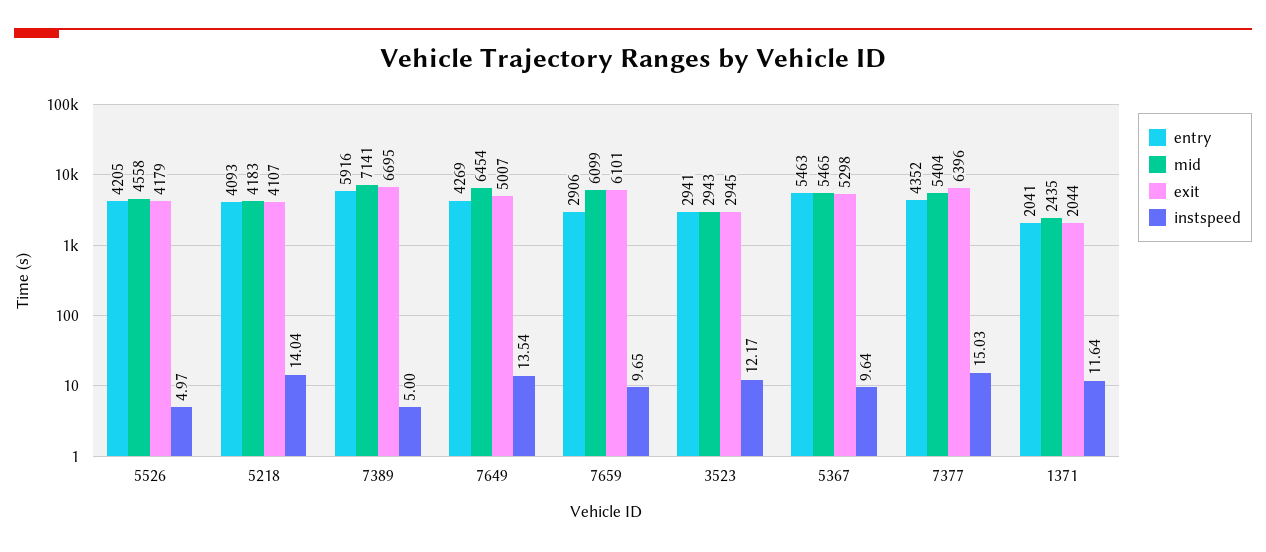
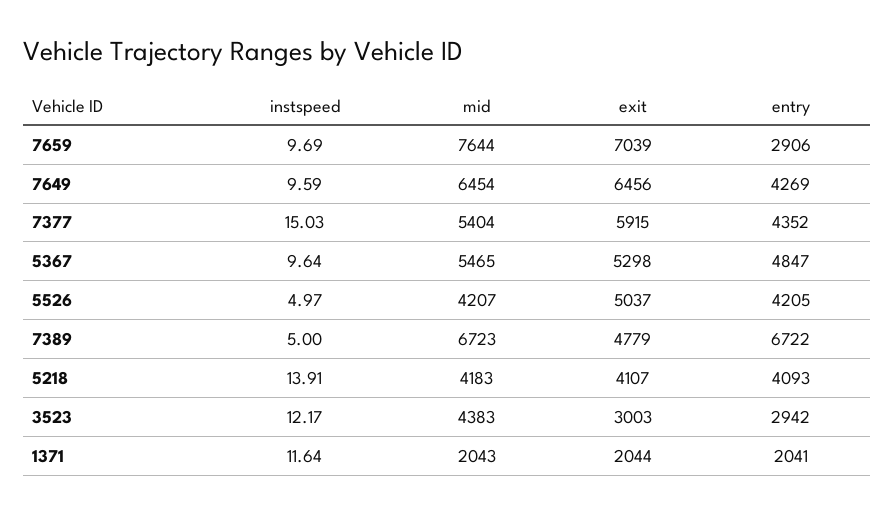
mid, 5526: 4558 -> 4207
exit, 5526: 4179 -> 5037
instspeed, 5218: 14.04 -> 13.91
entry, 7389: 5916 -> 6722
mid, 7389: 7141 -> 6723
exit, 7389: 6695 -> 4779
exit, 7649: 5007 -> 6456
instspeed, 7649: 13.54 -> 9.59
mid, 7659: 6099 -> 7644
exit, 7659: 6101 -> 7039
instspeed, 7659: 9.65 -> 9.69
entry, 3523: 2941 -> 2942
mid, 3523: 2943 -> 4383
exit, 3523: 2945 -> 3003
entry, 5367: 5463 -> 4847
exit, 7377: 6396 -> 5915
mid, 1371: 2435 -> 2043

